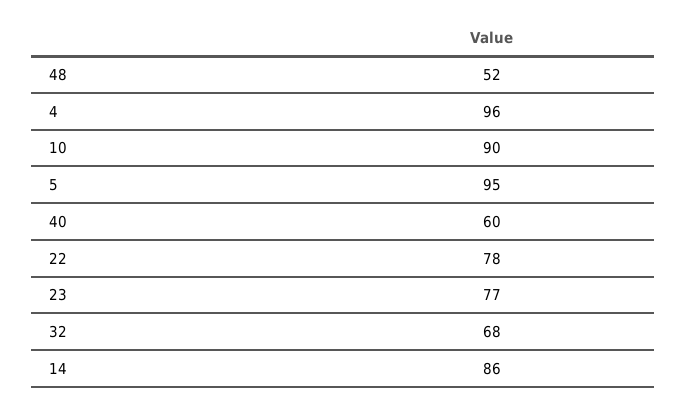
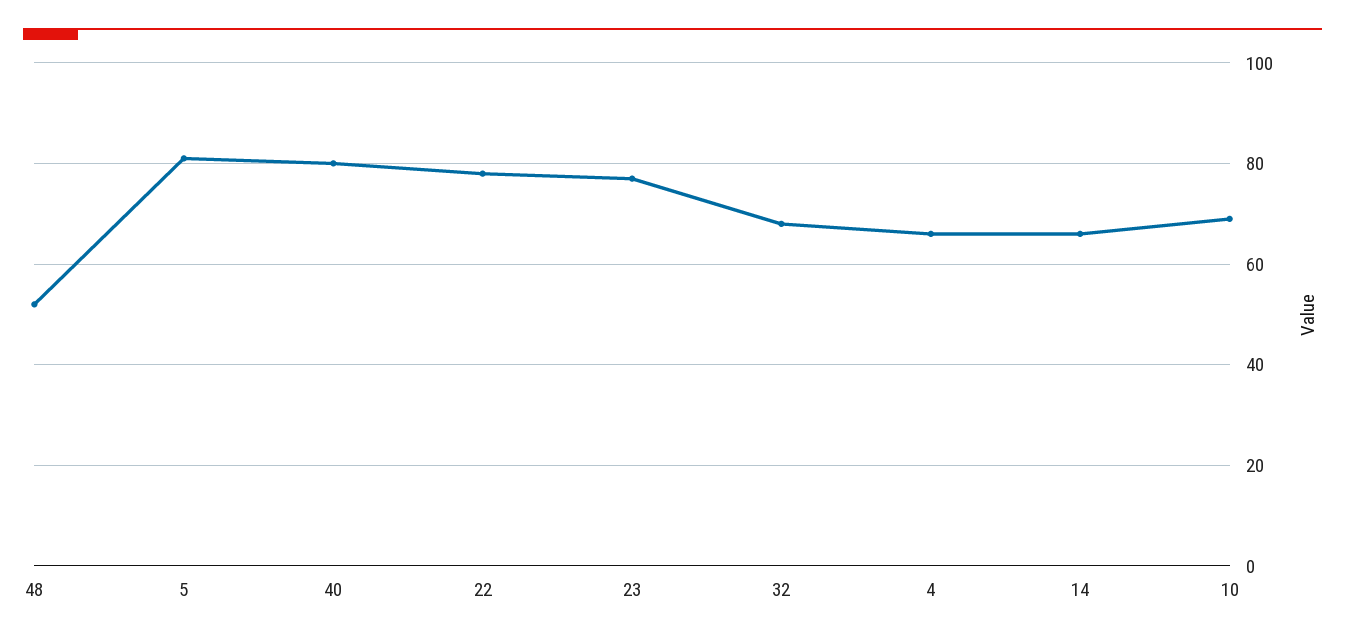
4: 96 -> 65
10: 90 -> 70
5: 95 -> 80
40: 60 -> 80
14: 86 -> 65

